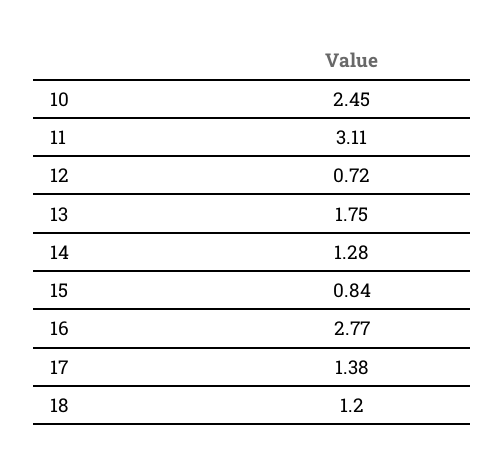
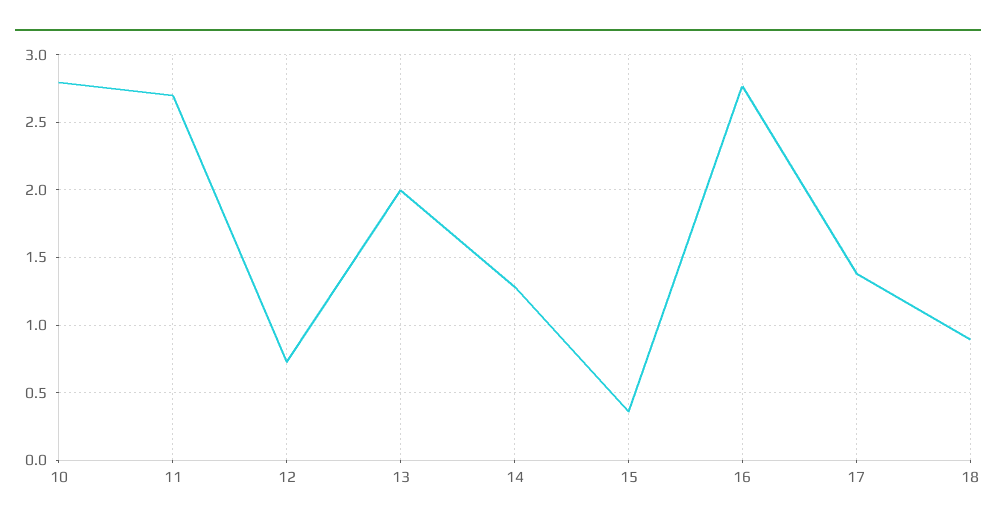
10: 2.45 -> 2.8
11: 3.11 -> 2.7
13: 1.75 -> 2
15: 0.84 -> 0.35
18: 1.2 -> 0.9

